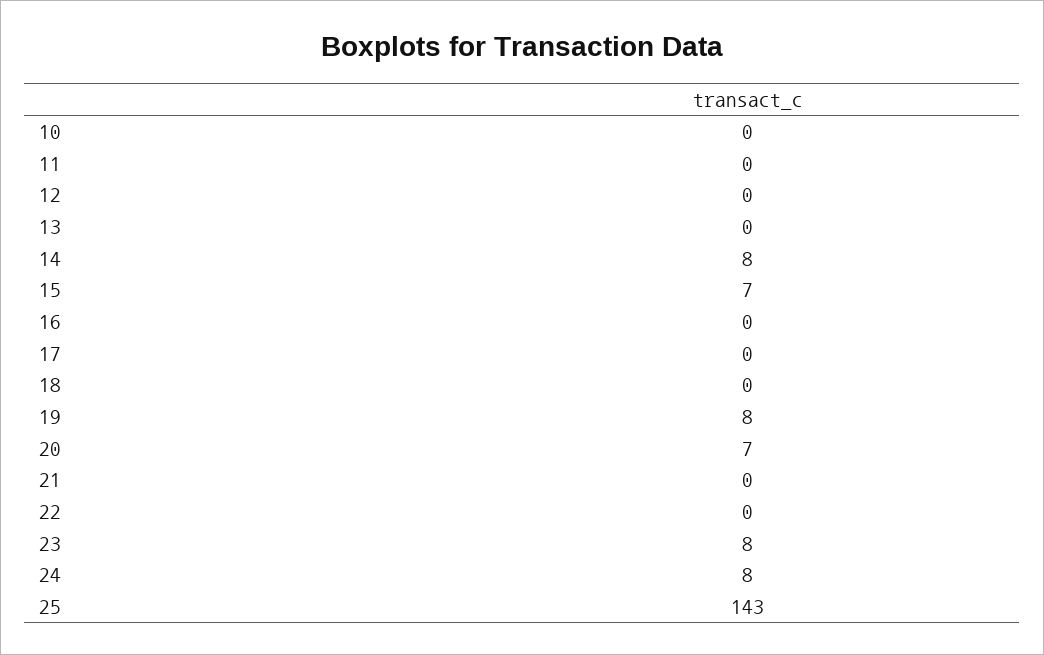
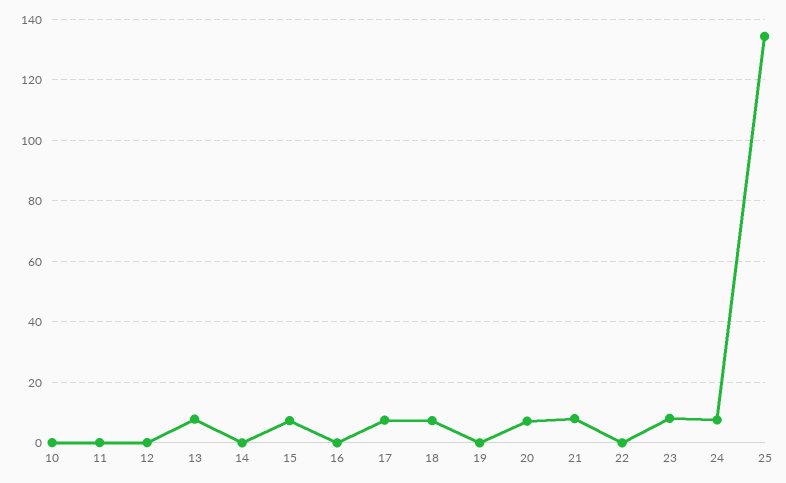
13: 0 -> 8
14: 8 -> 0
17: 0 -> 8
18: 0 -> 8
19: 8 -> 0
21: 0 -> 8
25: 143 -> 134

